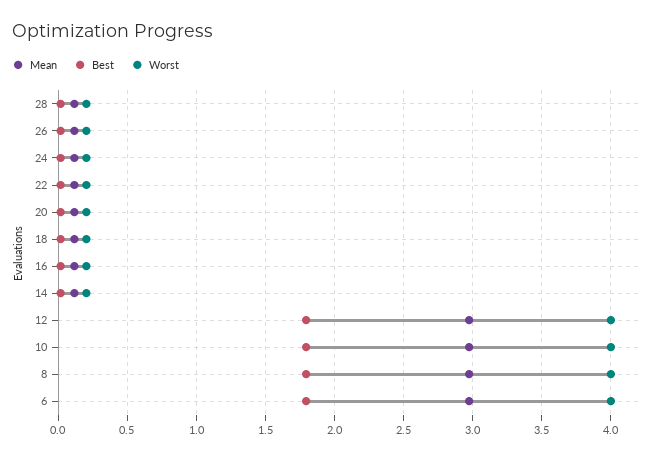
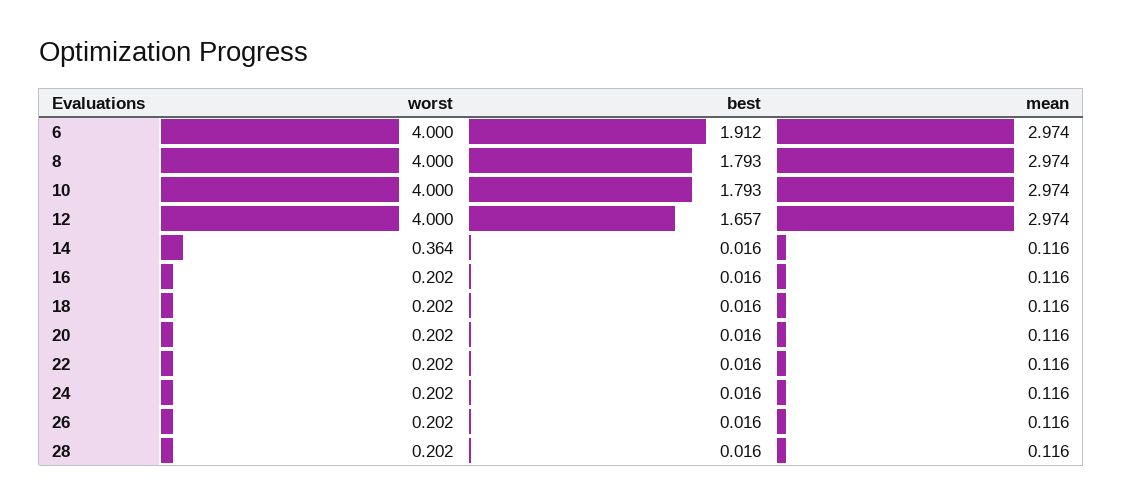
Worst, 14: 0.2 -> 0.364
Best, 12: 1.8 -> 1.657
Best, 6: 1.8 -> 1.912

